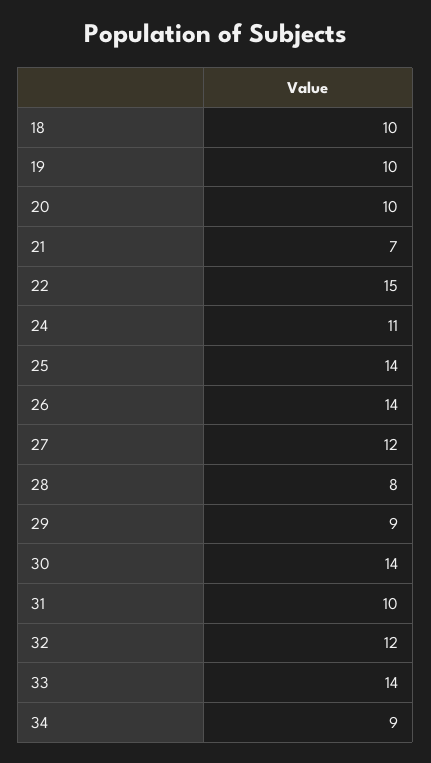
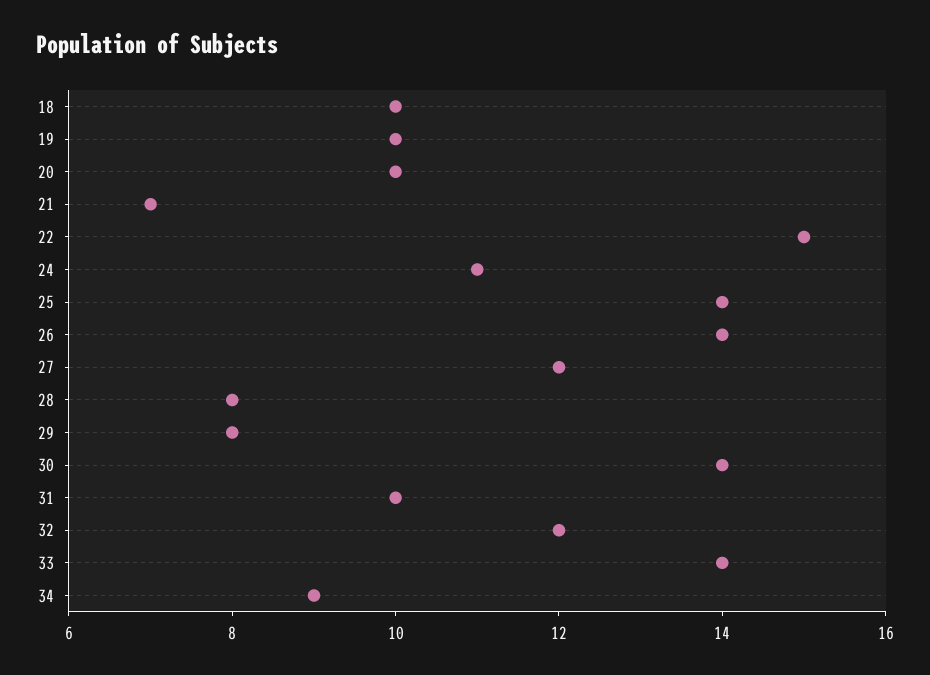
29: 9 -> 8

